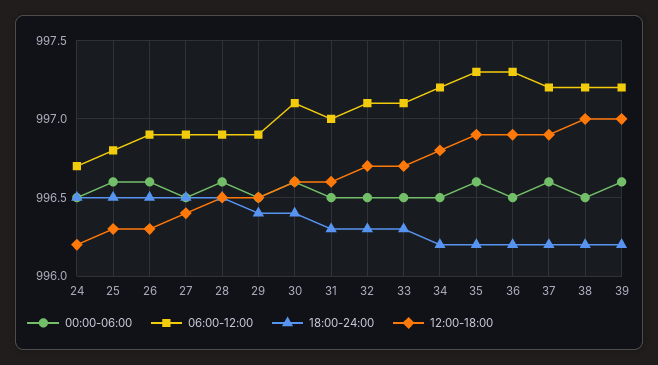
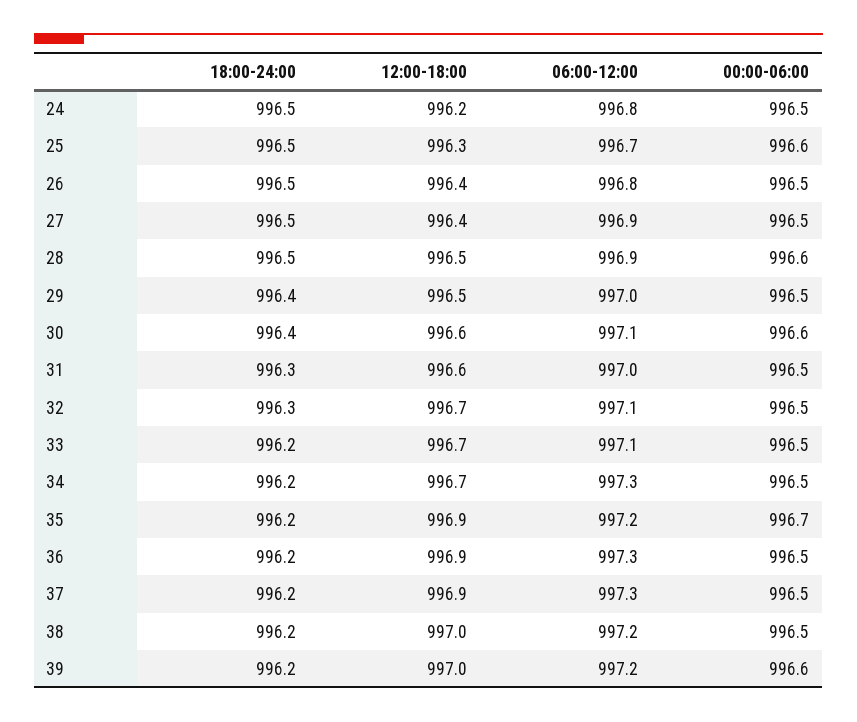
06:00-12:00, 24: 996.7 -> 996.8
06:00-12:00, 25: 996.8 -> 996.7
00:00-06:00, 26: 996.6 -> 996.5
06:00-12:00, 26: 996.9 -> 996.8
12:00-18:00, 26: 996.3 -> 996.4
06:00-12:00, 29: 996.9 -> 997
18:00-24:00, 33: 996.3 -> 996.2
06:00-12:00, 34: 997.2 -> 997.3
12:00-18:00, 34: 996.8 -> 996.7
00:00-06:00, 35: 996.6 -> 996.7
06:00-12:00, 35: 997.3 -> 997.2
00:00-06:00, 37: 996.6 -> 996.5
06:00-12:00, 37: 997.2 -> 997.3

